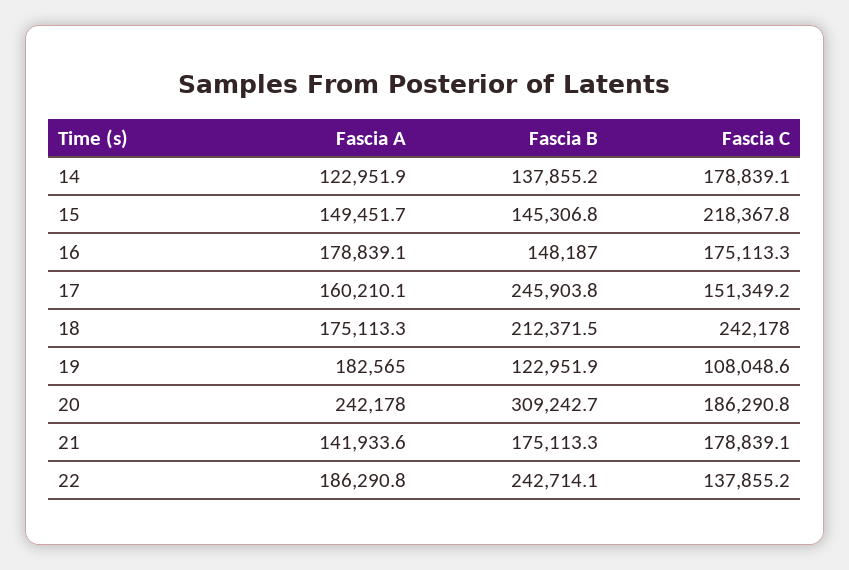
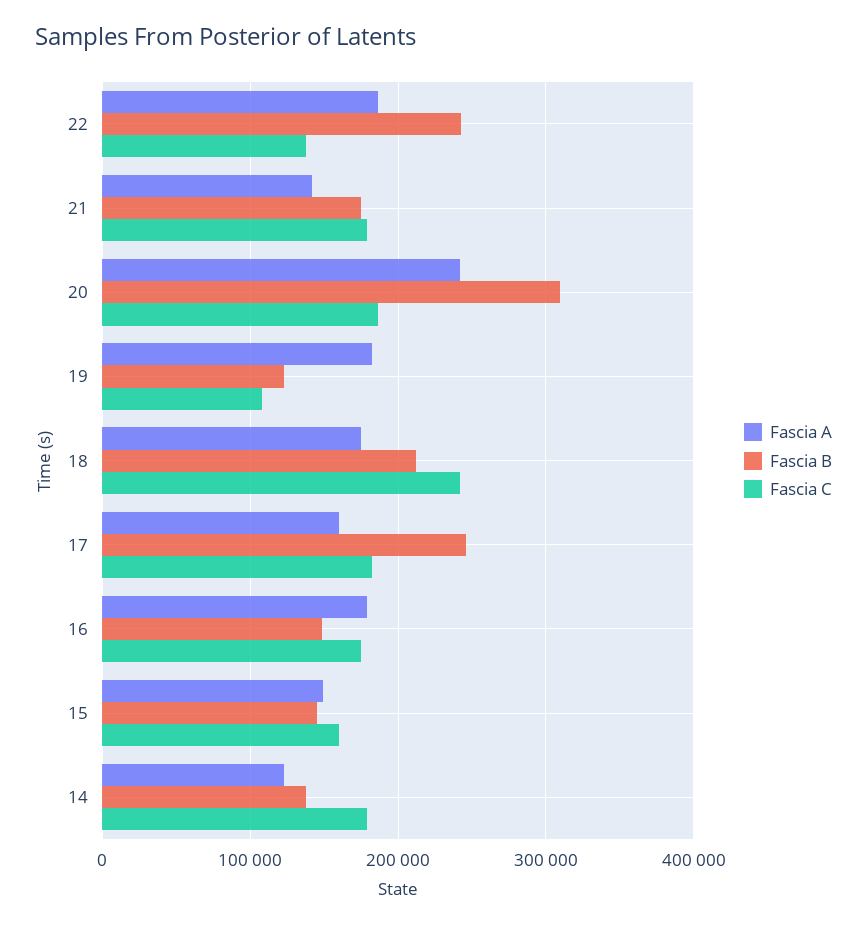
Fascia C, 15: 218367.8 -> 160000
Fascia C, 17: 151349.2 -> 180000

